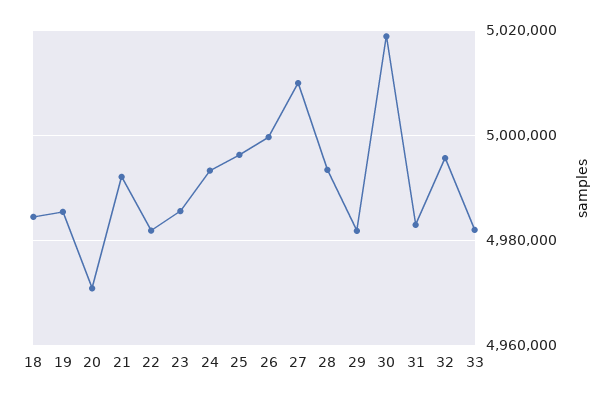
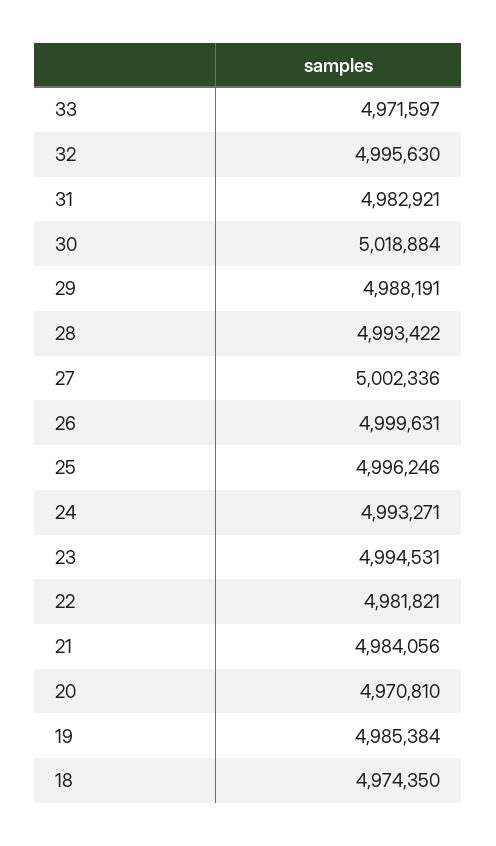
18: 4984000 -> 4974350
21: 4992000 -> 4984056
23: 4986000 -> 4994531
27: 5010000 -> 5002336
29: 4982000 -> 4988191
33: 4982000 -> 4971597

